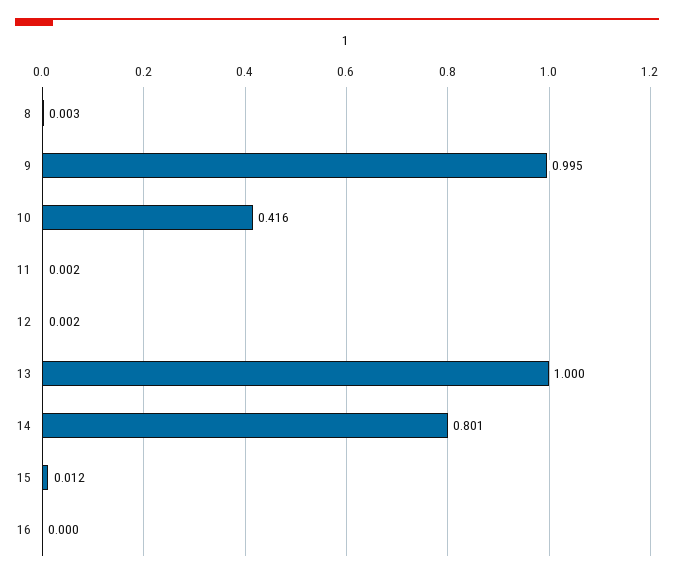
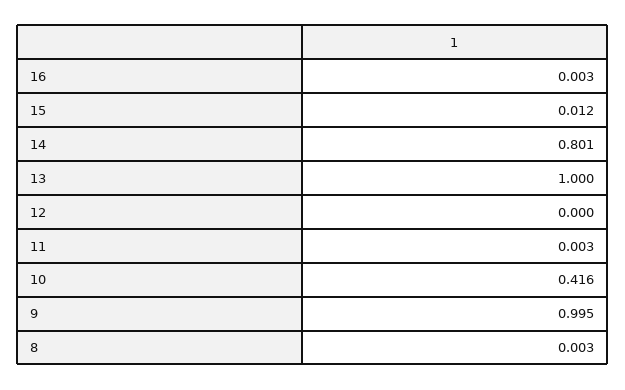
11: 0.002 -> 0.003
12: 0.002 -> 0
16: 0 -> 0.003

